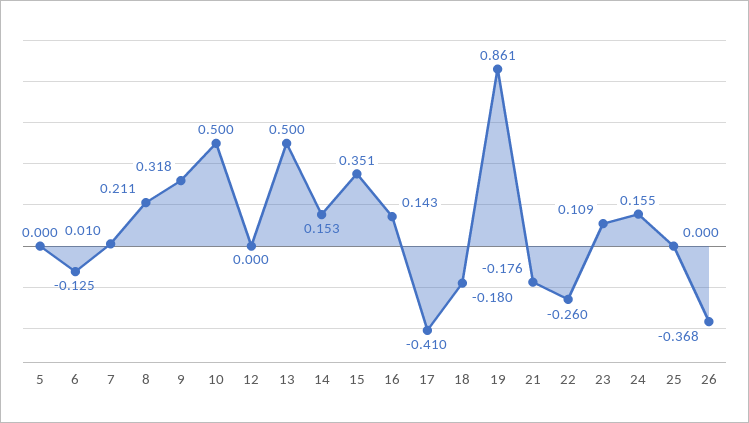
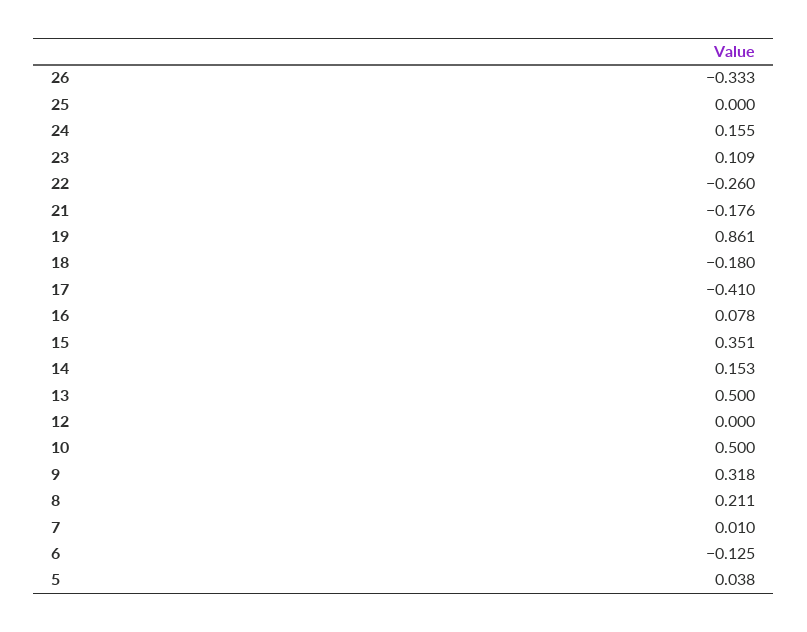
5: 0 -> 0.038
16: 0.143 -> 0.078
26: -0.368 -> -0.333

